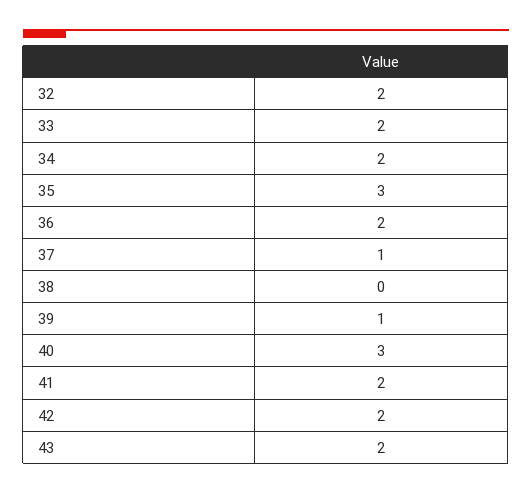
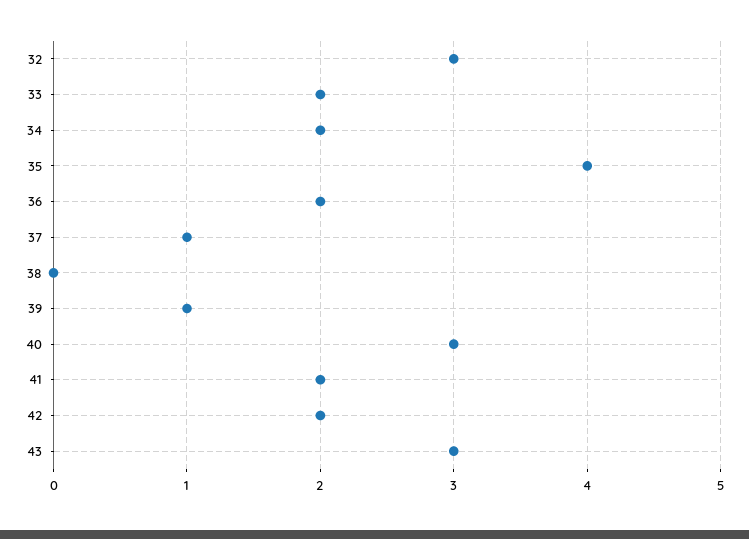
32: 2 -> 3
35: 3 -> 4
43: 2 -> 3

